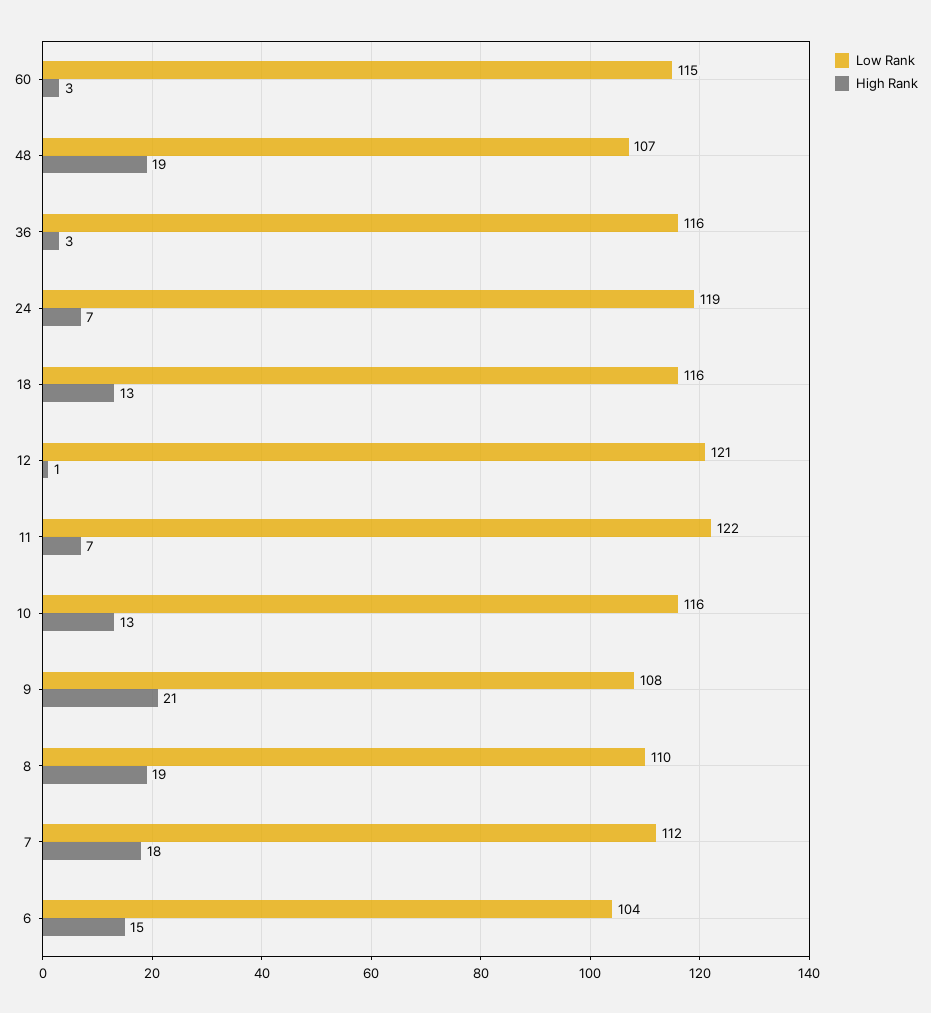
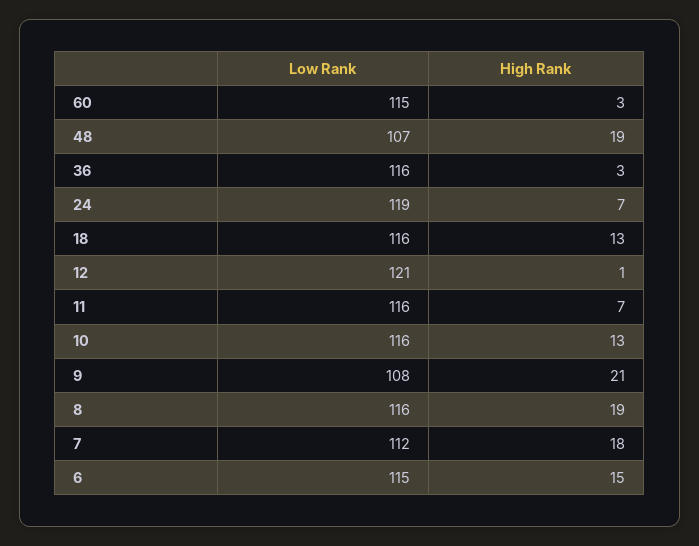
Low Rank, 11: 122 -> 116
Low Rank, 8: 110 -> 116
Low Rank, 6: 104 -> 115

